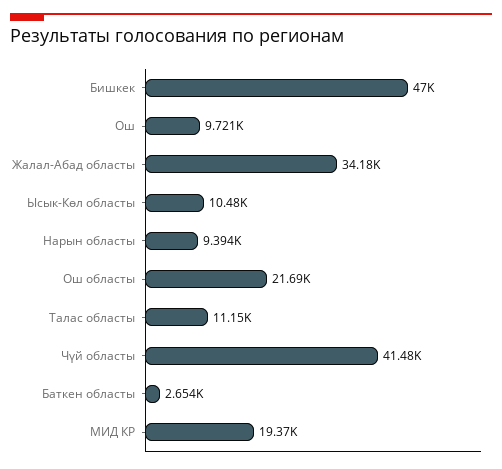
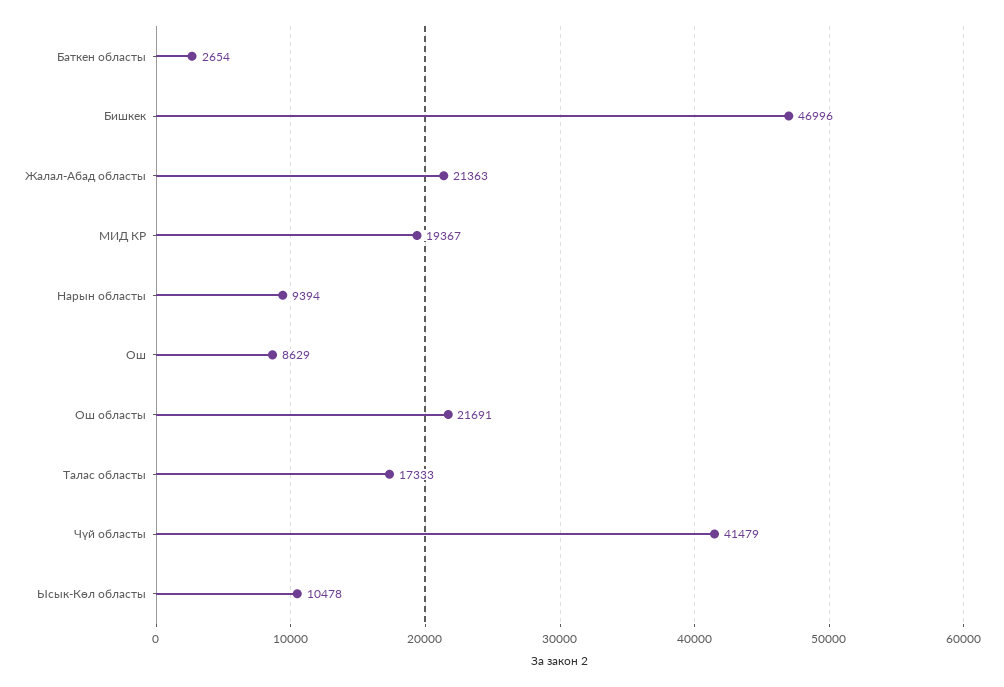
Ош: 9721 -> 8629
Жалал-Абад областы: 34180 -> 21363
Талас областы: 11150 -> 17333

